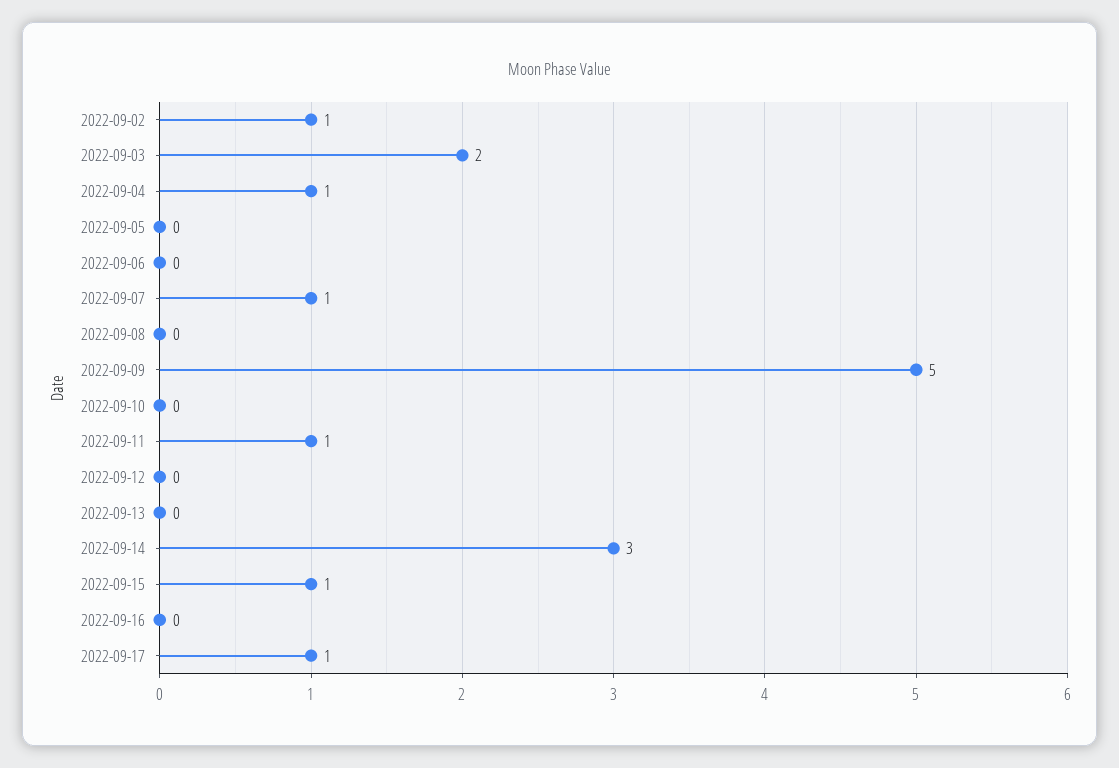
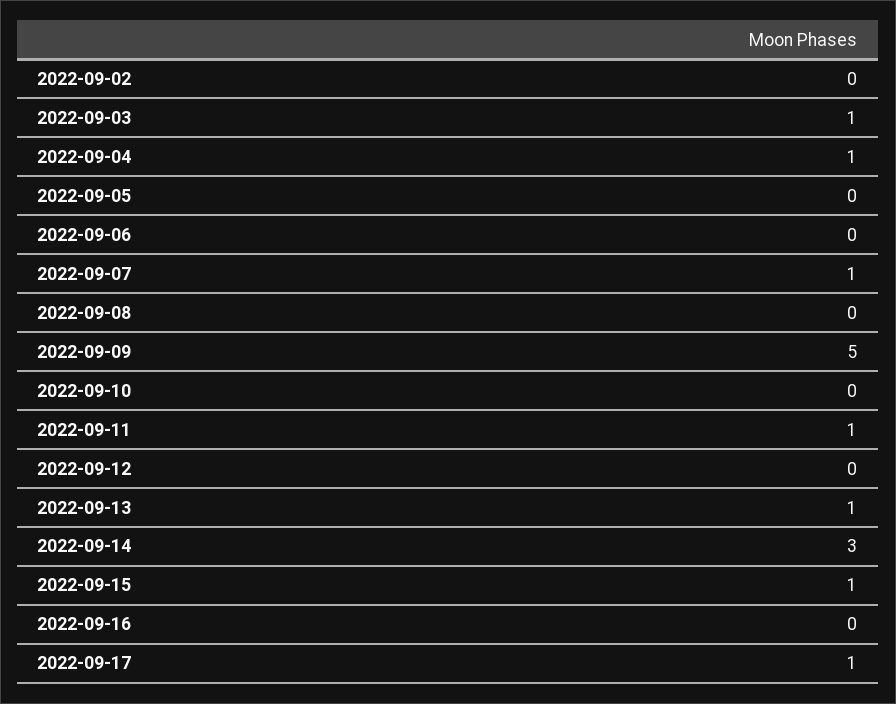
2022-09-02: 1 -> 0
2022-09-03: 2 -> 1
2022-09-13: 0 -> 1

